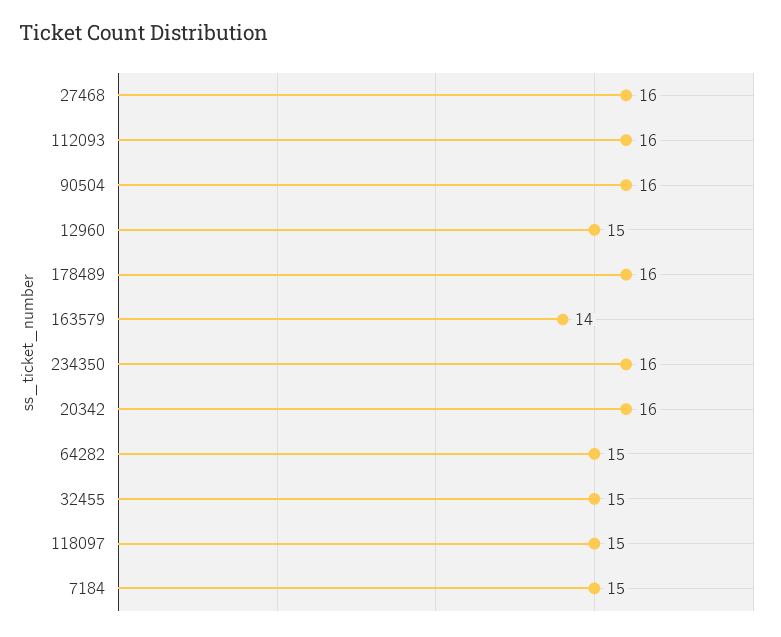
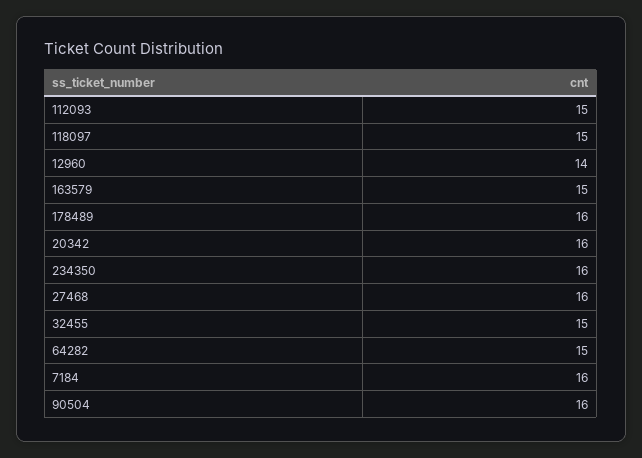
112093: 16 -> 15
12960: 15 -> 14
163579: 14 -> 15
7184: 15 -> 16

